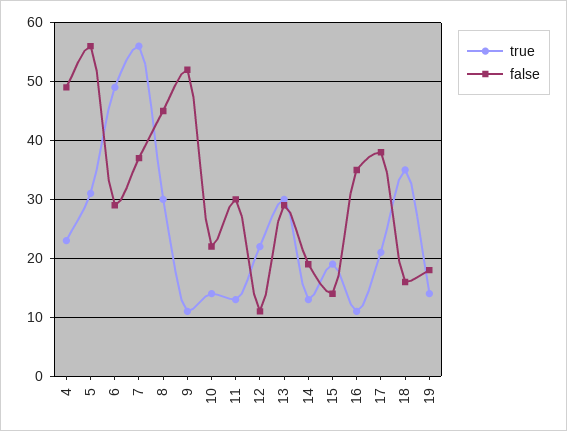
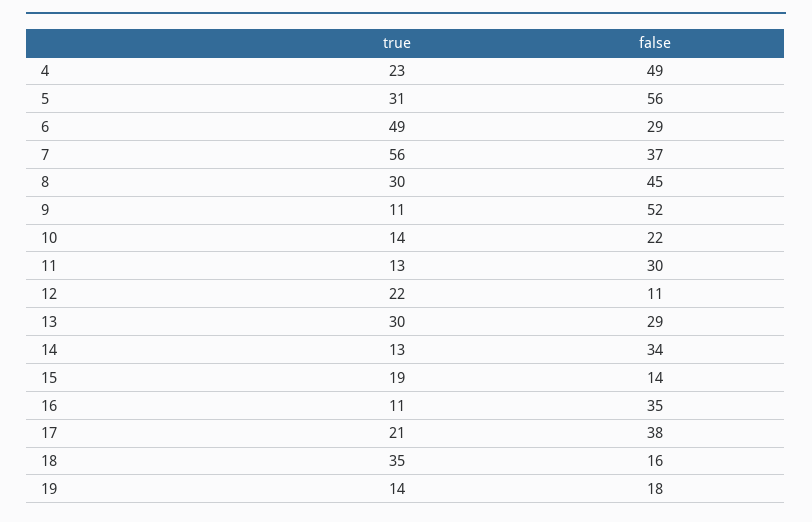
false, 14: 20 -> 34

